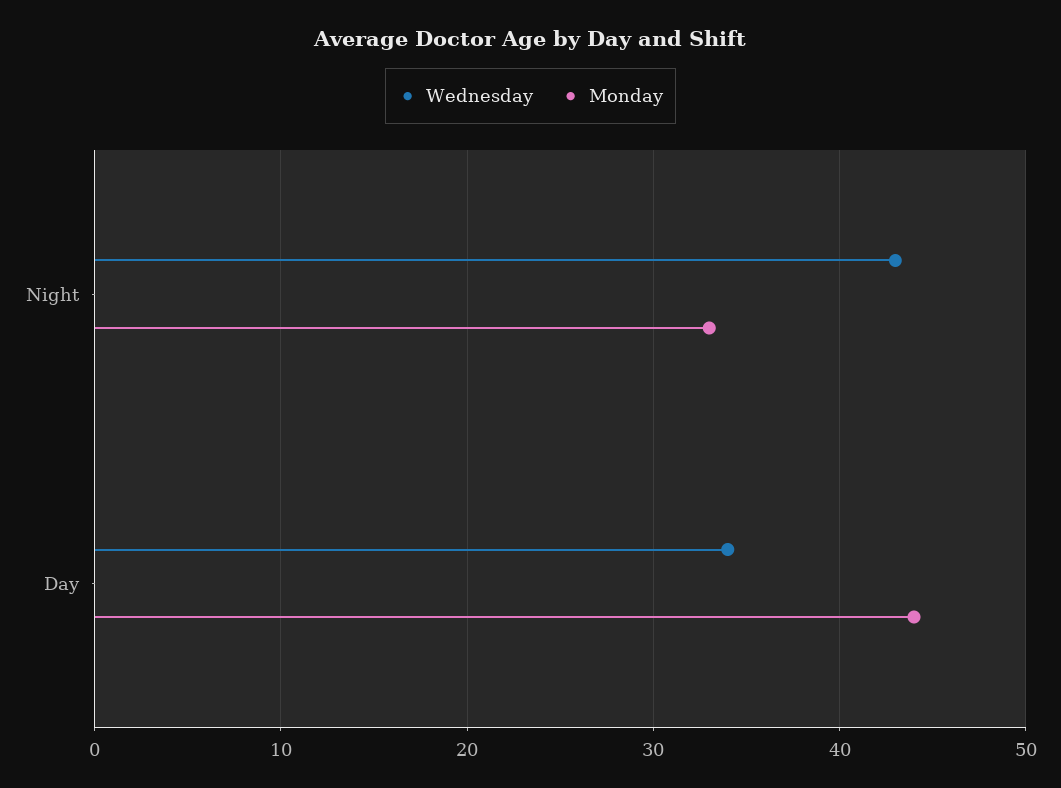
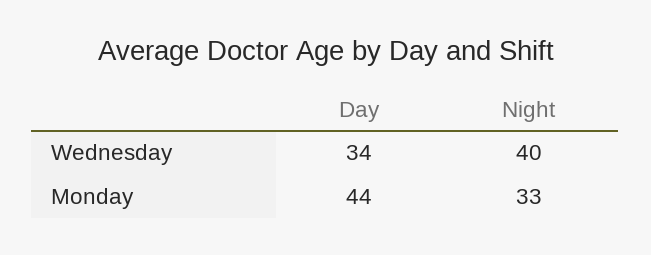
Wednesday, Night: 43 -> 40

